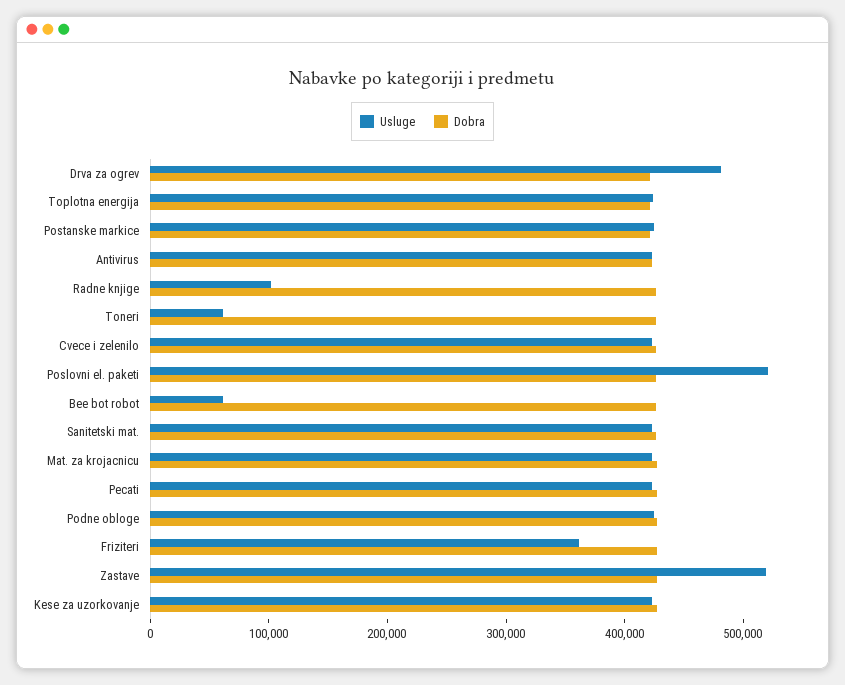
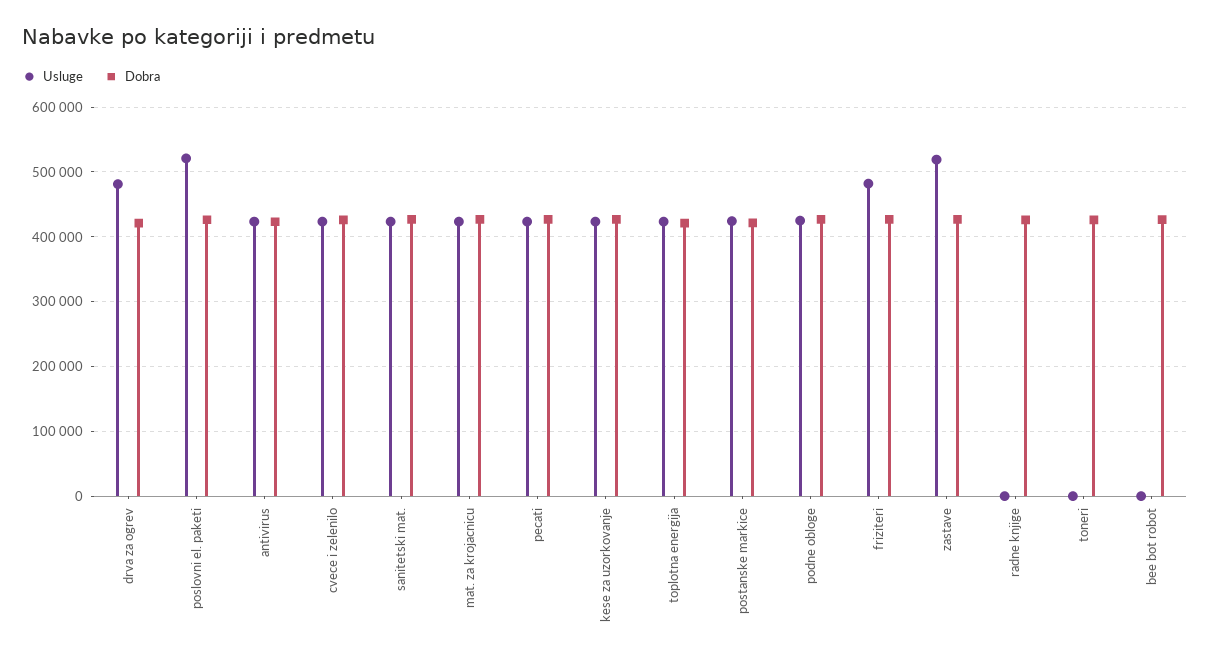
Usluge, Radne knjige: 100000 -> 0
Usluge, Toneri: 60000 -> 0
Usluge, Bee bot robot: 60000 -> 0
Usluge, Friziteri: 360000 -> 480000

